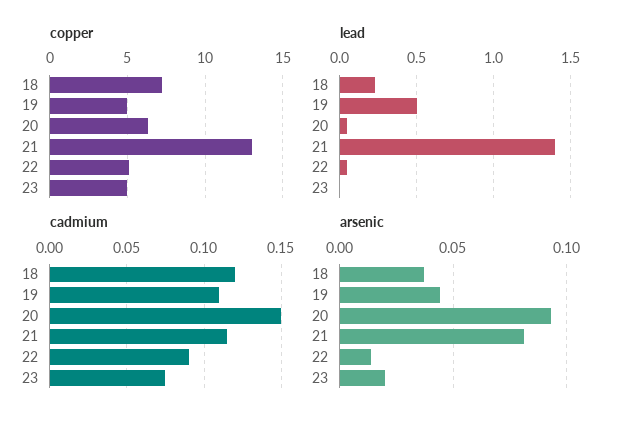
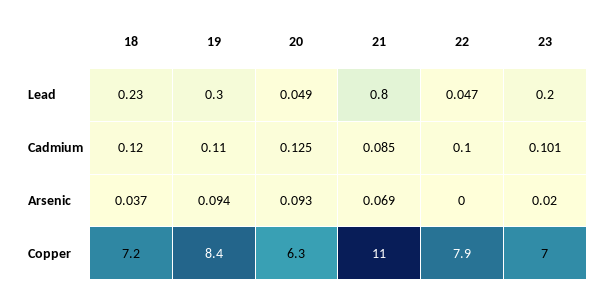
copper, 19: 5 -> 8.4
copper, 21: 13 -> 11
copper, 22: 5 -> 7.9
copper, 23: 5 -> 7
lead, 19: 0.5 -> 0.3
lead, 21: 1.4 -> 0.8
lead, 23: 0 -> 0.2
cadmium, 20: 0.15 -> 0.125
cadmium, 21: 0.115 -> 0.085
cadmium, 22: 0.09 -> 0.1
cadmium, 23: 0.075 -> 0.101
arsenic, 19: 0.045 -> 0.094
arsenic, 21: 0.08 -> 0.069
arsenic, 22: 0.015 -> 0

